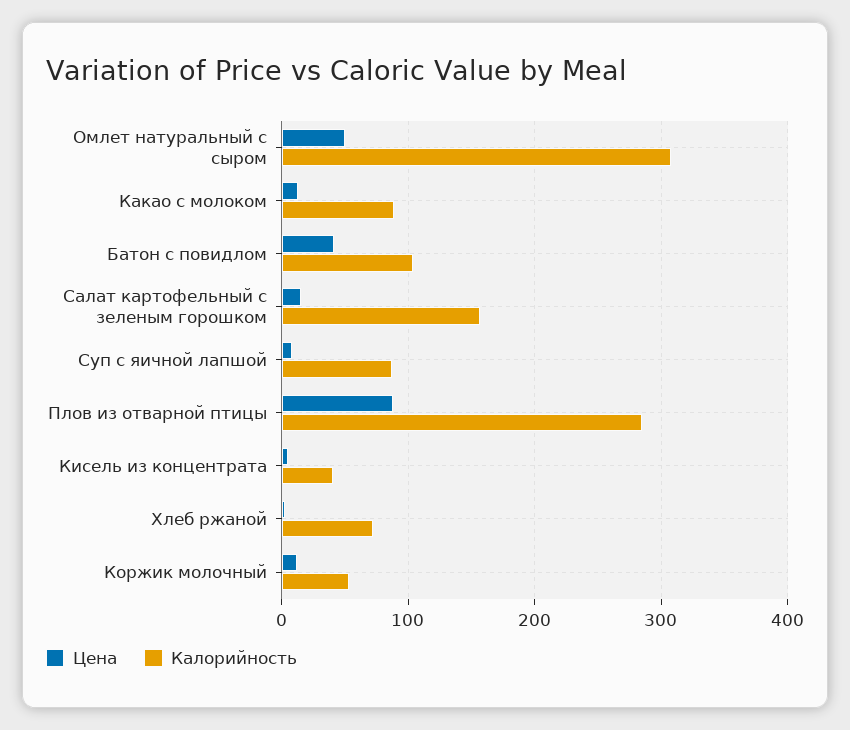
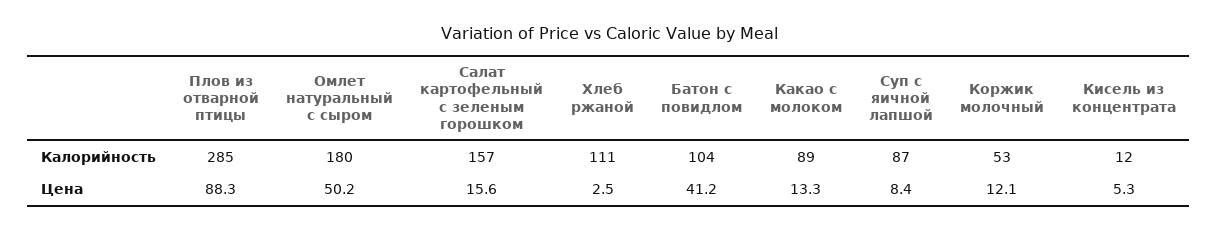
Калорийность, Омлет натуральный с сыром: 310 -> 180
Калорийность, Кисель из концентрата: 40 -> 12
Калорийность, Хлеб ржаной: 70 -> 111

